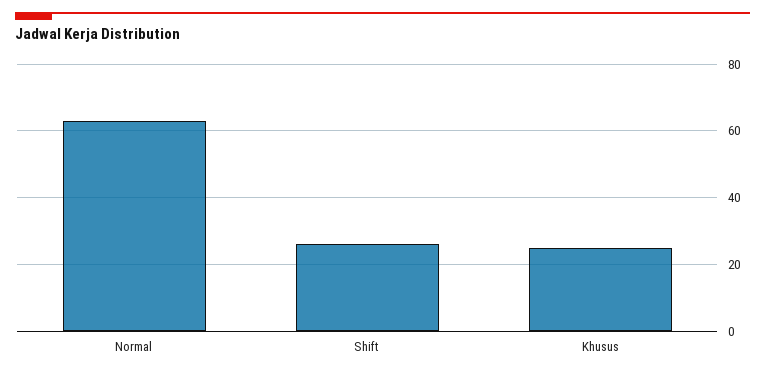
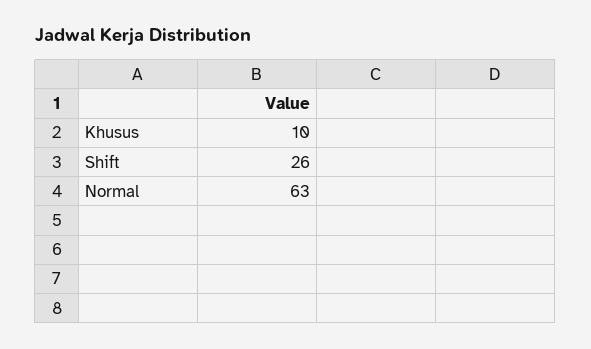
Khusus: 25 -> 10

